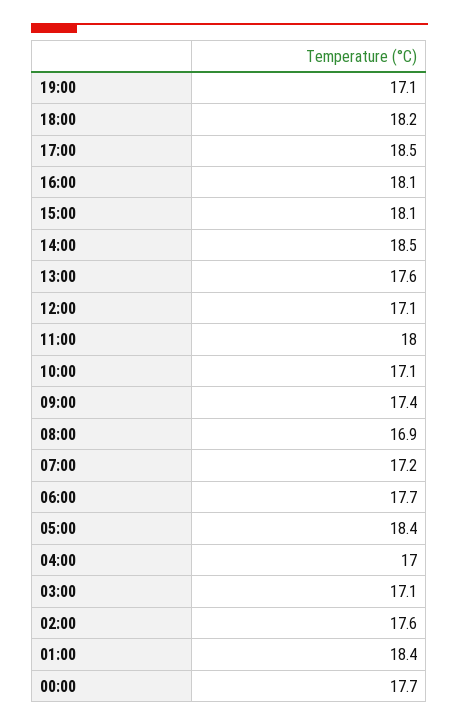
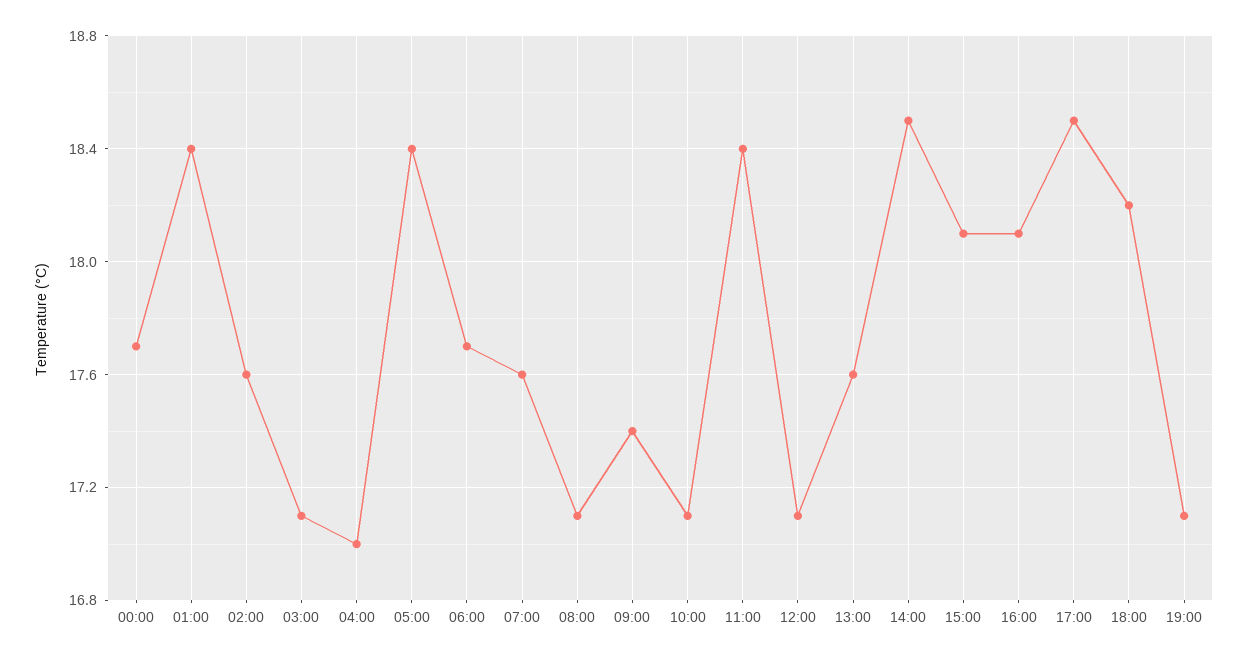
11:00: 18 -> 18.4
08:00: 16.9 -> 17.1
07:00: 17.2 -> 17.6

